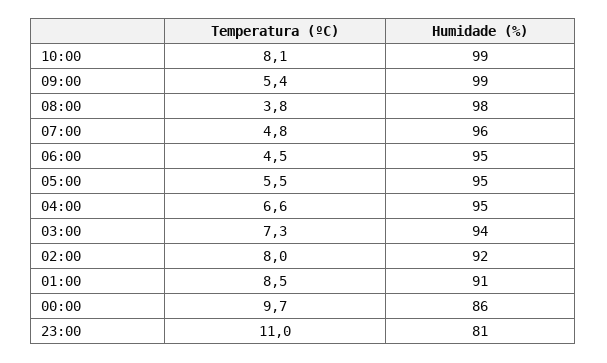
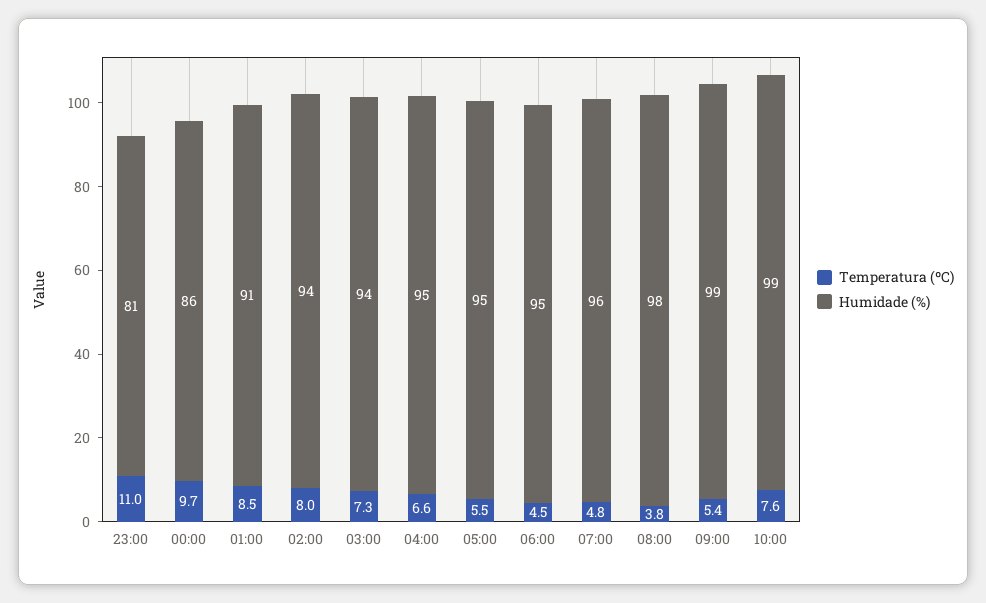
Temperatura (ºC), 10:00: 8.1 -> 7.6
Humidade (%), 02:00: 92 -> 94

